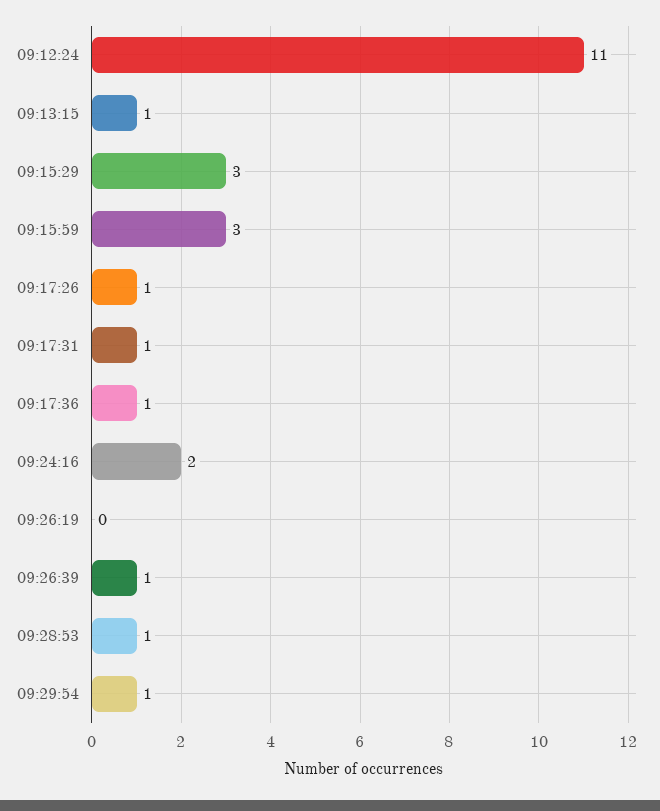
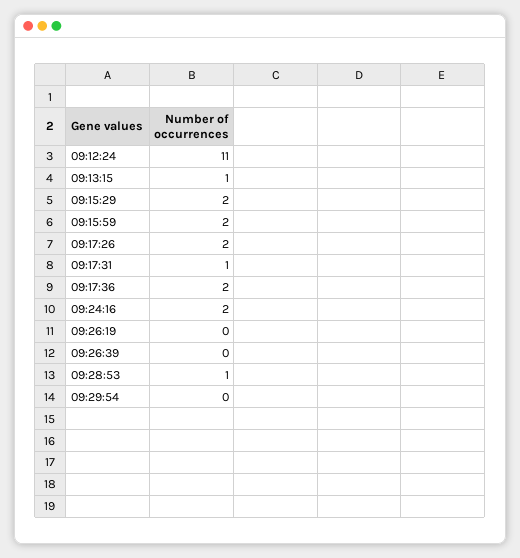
09:15:29: 3 -> 2
09:15:59: 3 -> 2
09:17:26: 1 -> 2
09:17:36: 1 -> 2
09:26:39: 1 -> 0
09:29:54: 1 -> 0

